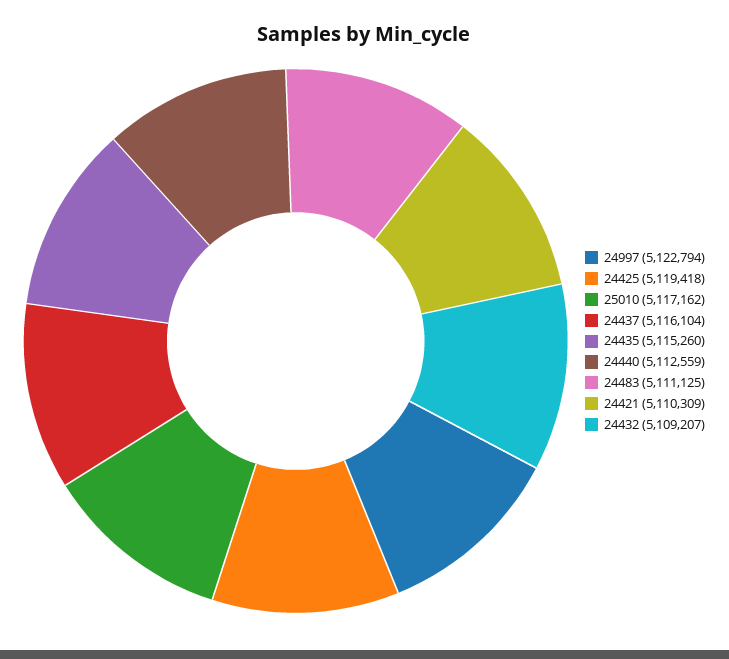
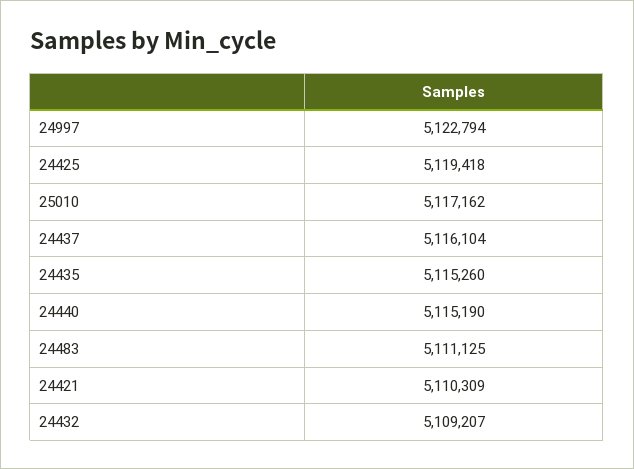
24440: 5112559 -> 5115190

